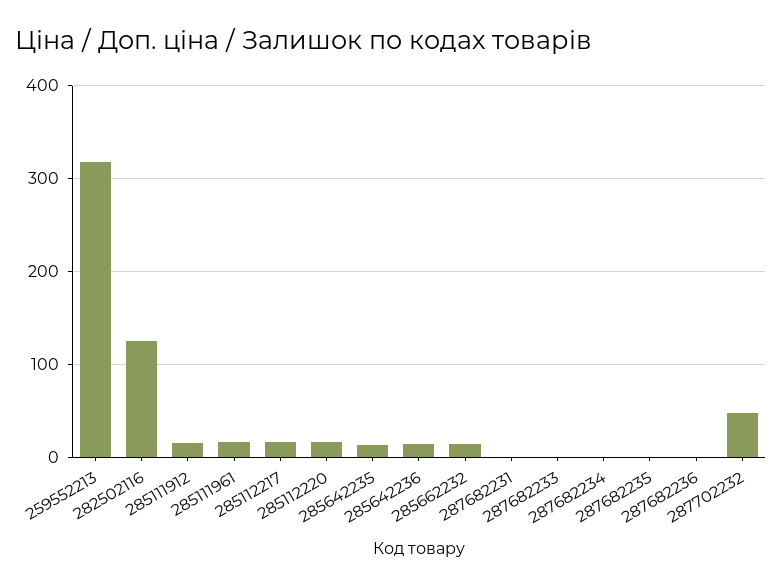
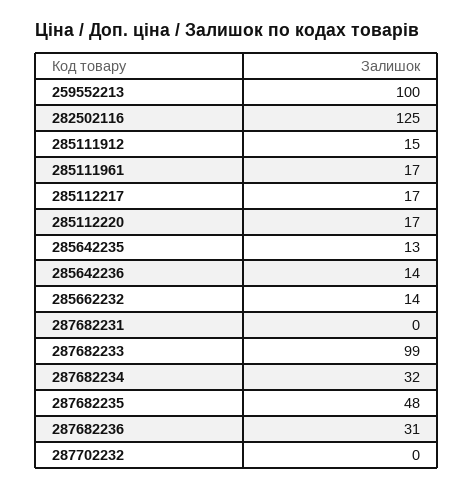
259552213: 320 -> 100
287682233: 0 -> 99
287682234: 0 -> 32
287682235: 0 -> 48
287682236: 0 -> 31
287702232: 50 -> 0

